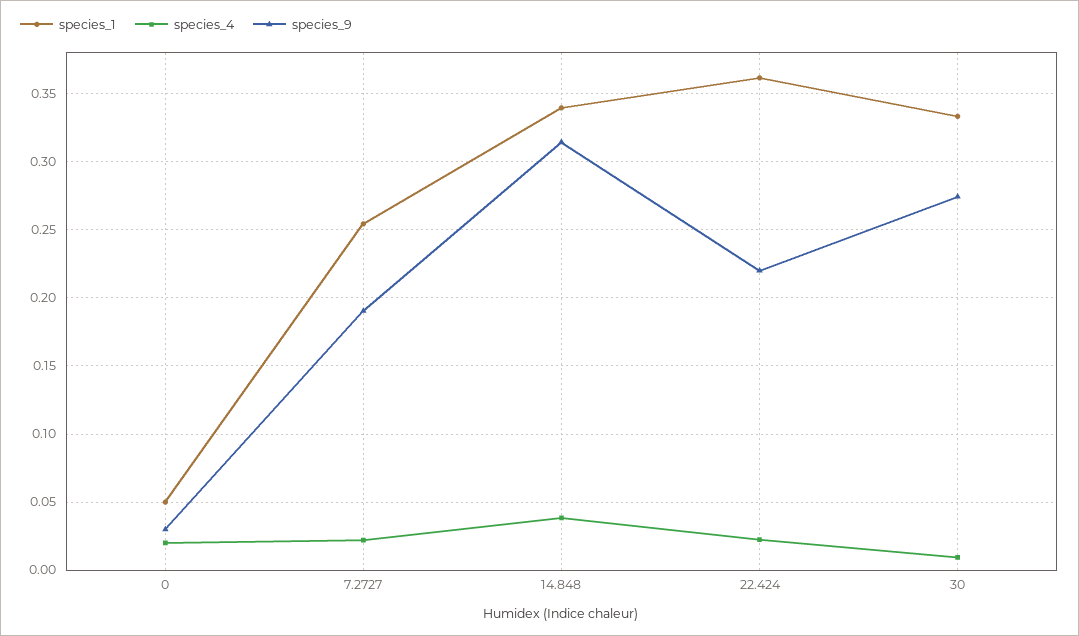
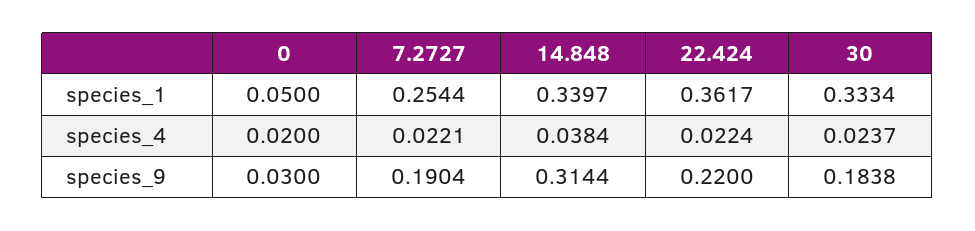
species_4, 30: 0.01 -> 0.0237
species_9, 30: 0.275 -> 0.1838

